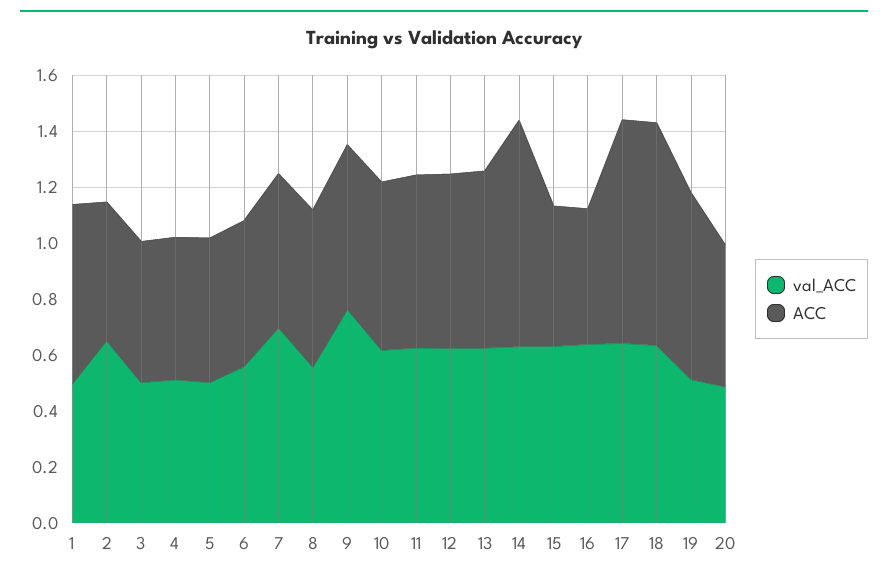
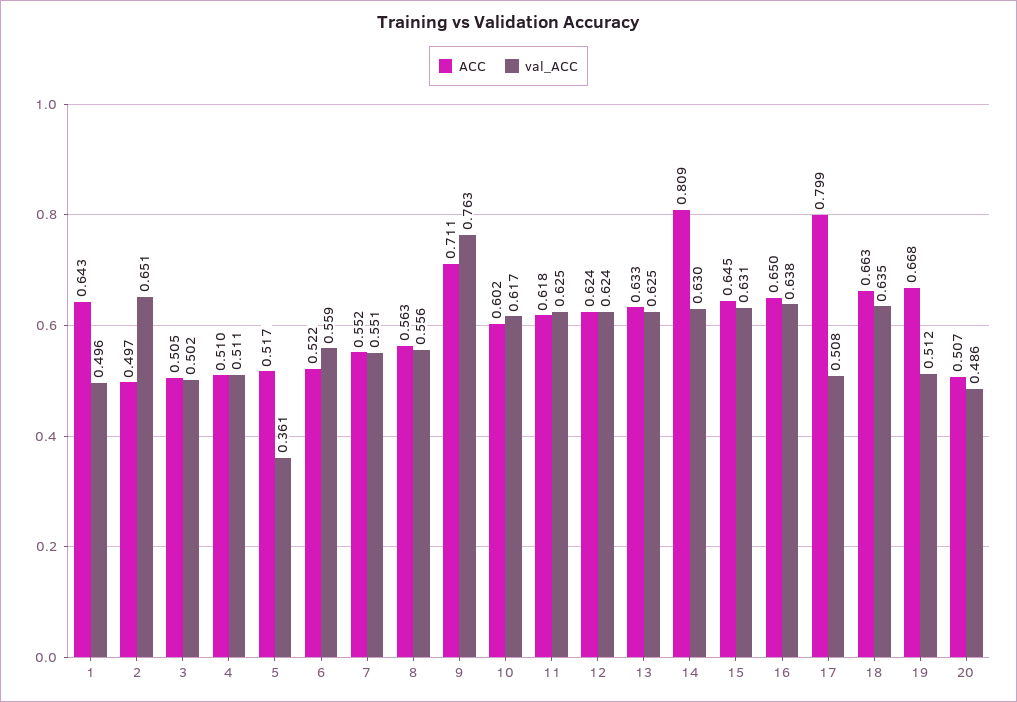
val_ACC, 5: 0.5 -> 0.361
val_ACC, 7: 0.7 -> 0.551
ACC, 9: 0.6 -> 0.711
ACC, 15: 0.5 -> 0.645
ACC, 16: 0.5 -> 0.65
val_ACC, 17: 0.65 -> 0.508
ACC, 18: 0.8 -> 0.663

